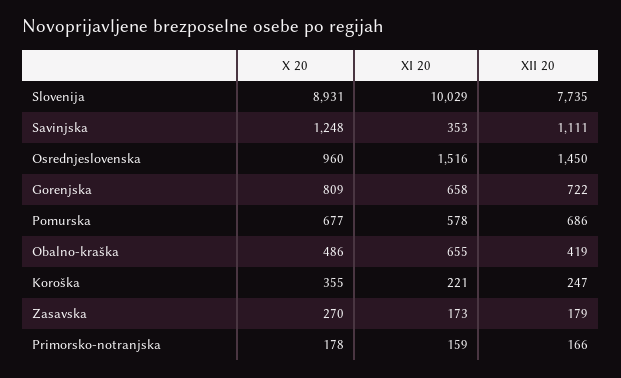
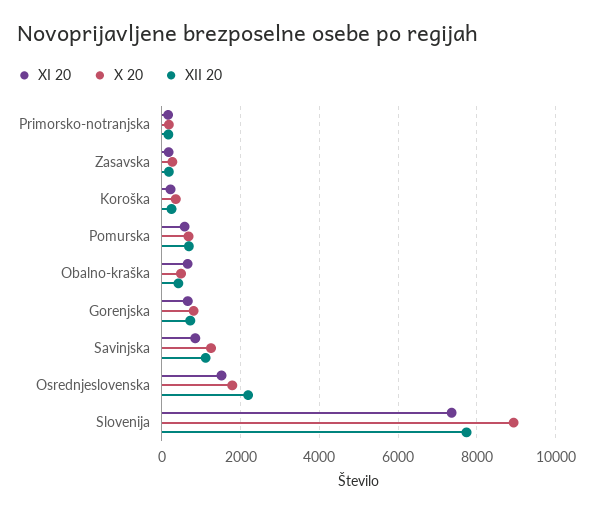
XI 20, Slovenija: 10029 -> 7400
XI 20, Savinjska: 353 -> 800
X 20, Osrednjeslovenska: 960 -> 1800
XII 20, Osrednjeslovenska: 1450 -> 2200

